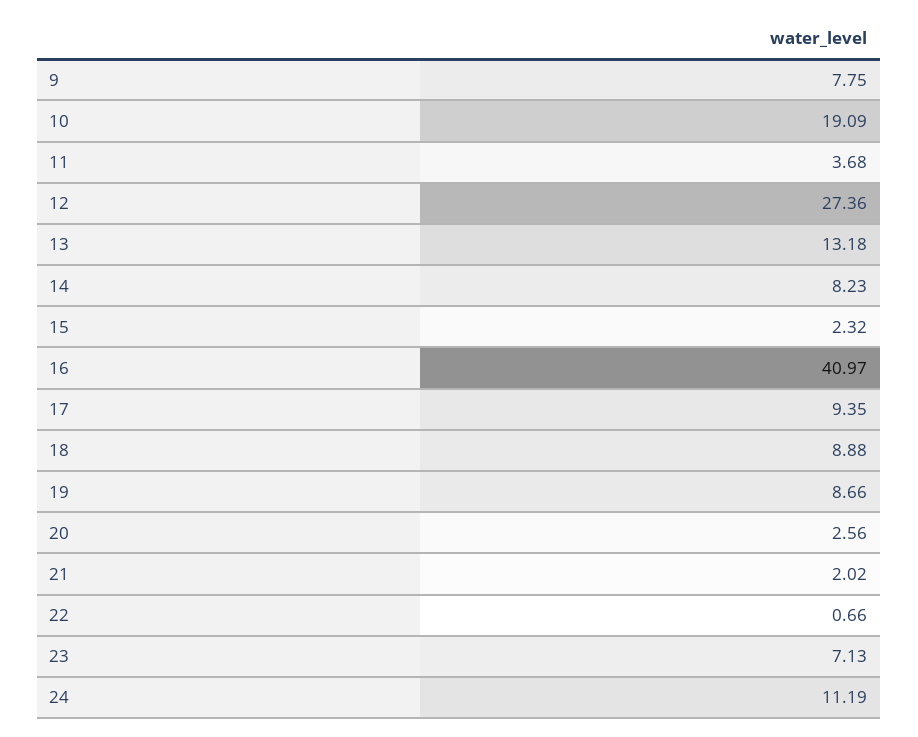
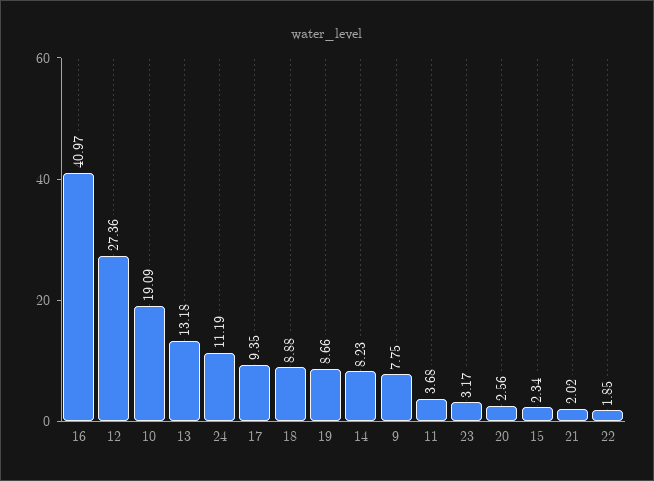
15: 2.32 -> 2.34
22: 0.66 -> 1.85
23: 7.13 -> 3.17

